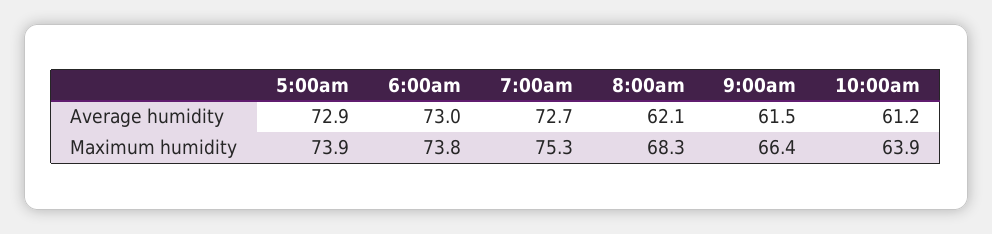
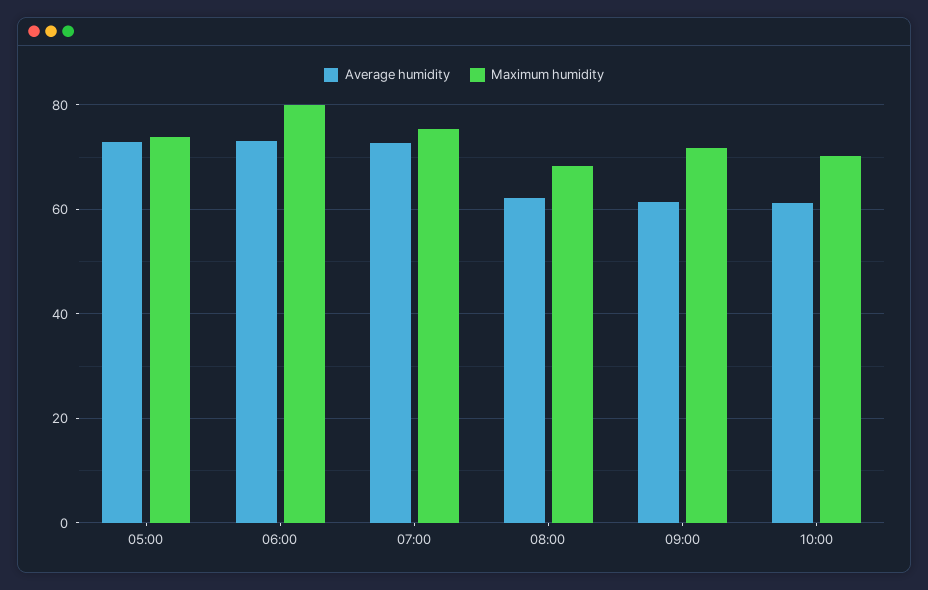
Maximum humidity, 6:00am: 73.8 -> 80
Maximum humidity, 9:00am: 66.4 -> 72
Maximum humidity, 10:00am: 63.9 -> 70

